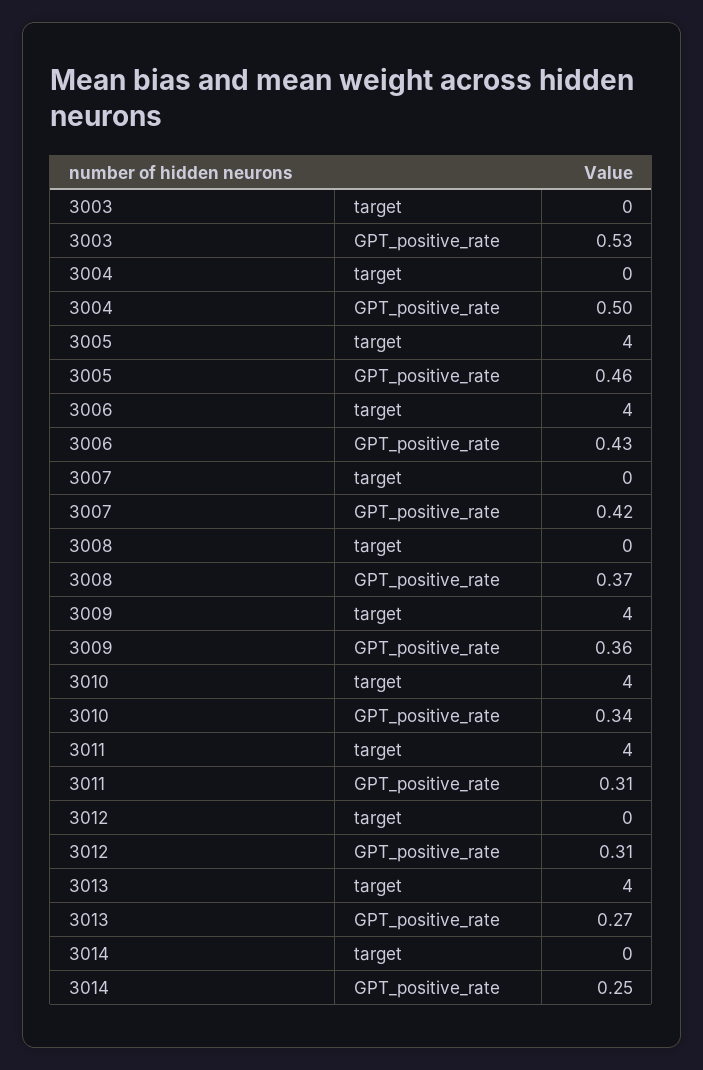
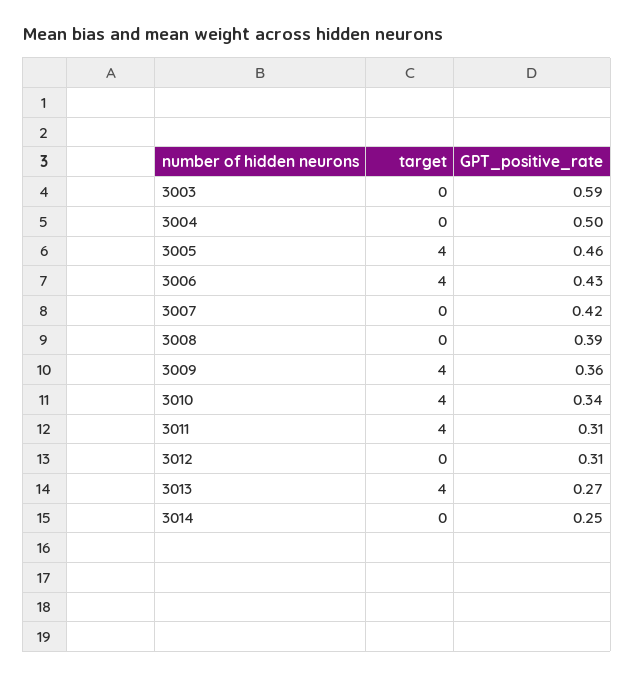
3003, GPT_positive_rate: 0.53 -> 0.59
3008, GPT_positive_rate: 0.37 -> 0.39

